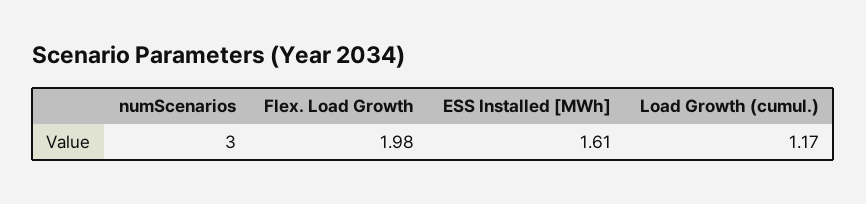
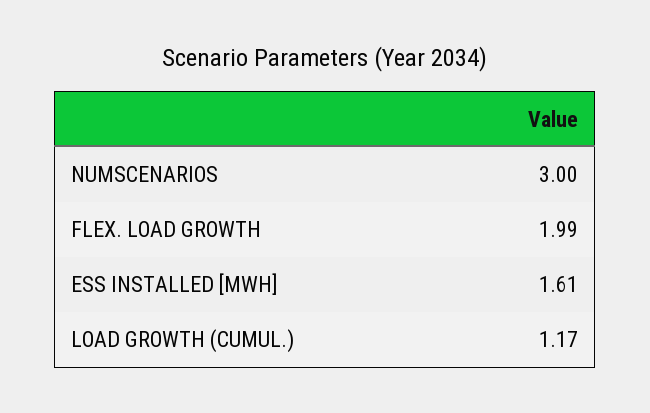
Flex. Load Growth: 1.98 -> 1.99

